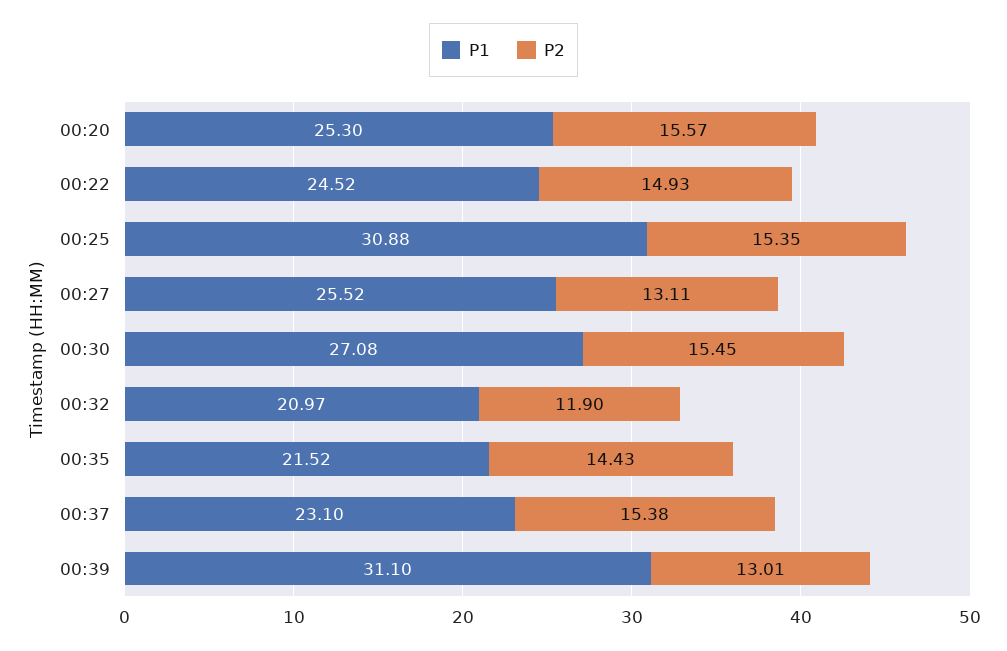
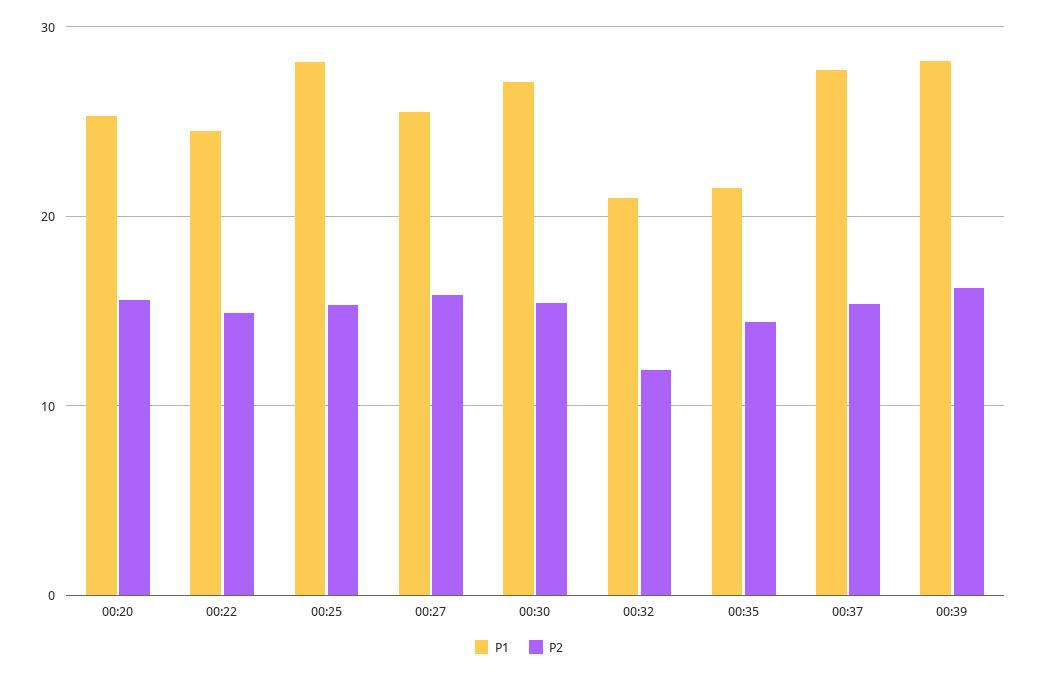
P1, 00:25: 30.88 -> 28
P2, 00:27: 13.11 -> 16
P1, 00:37: 23.1 -> 28
P1, 00:39: 31.1 -> 28
P2, 00:39: 13.01 -> 16

